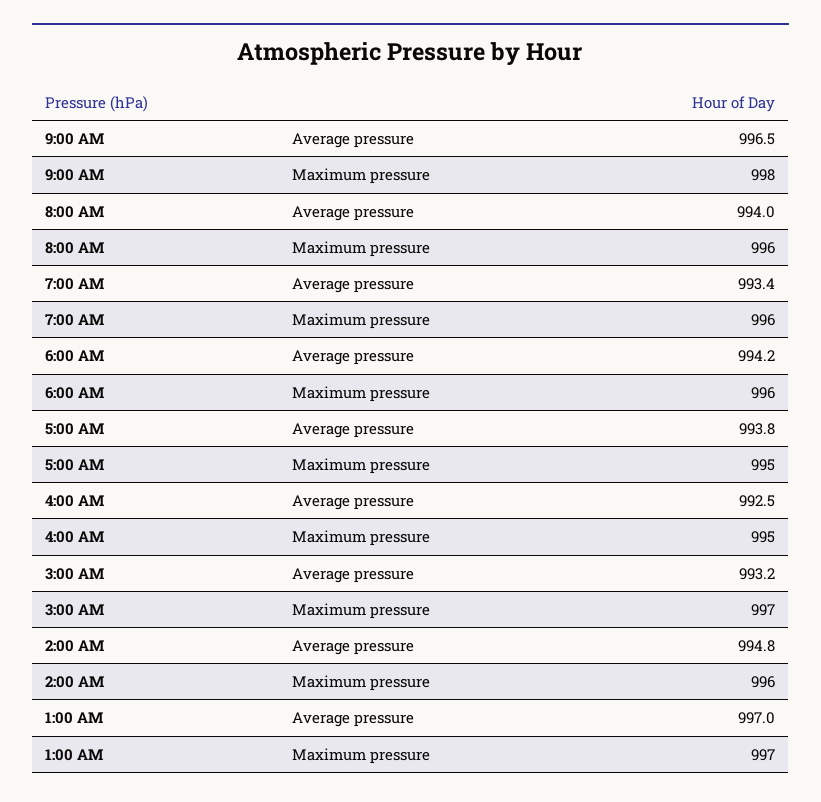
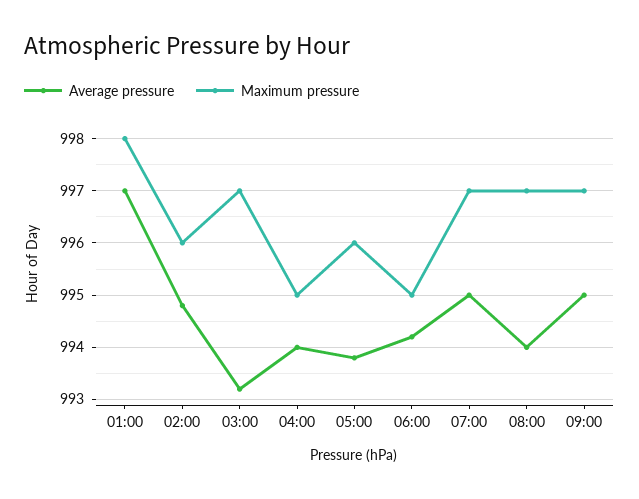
Average pressure, 9:00 AM: 996.5 -> 995
Maximum pressure, 9:00 AM: 998 -> 997
Maximum pressure, 8:00 AM: 996 -> 997
Average pressure, 7:00 AM: 993.4 -> 995
Maximum pressure, 7:00 AM: 996 -> 997
Maximum pressure, 6:00 AM: 996 -> 995
Maximum pressure, 5:00 AM: 995 -> 996
Average pressure, 4:00 AM: 992.5 -> 994
Maximum pressure, 1:00 AM: 997 -> 998

